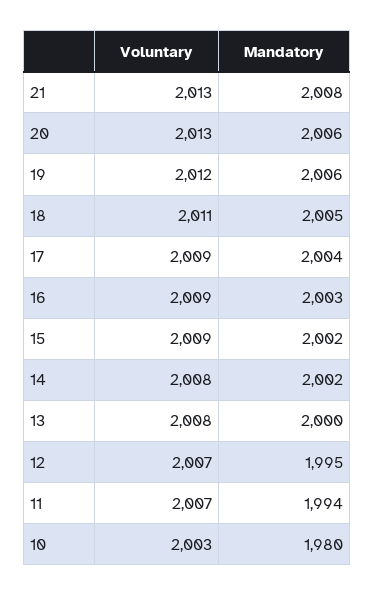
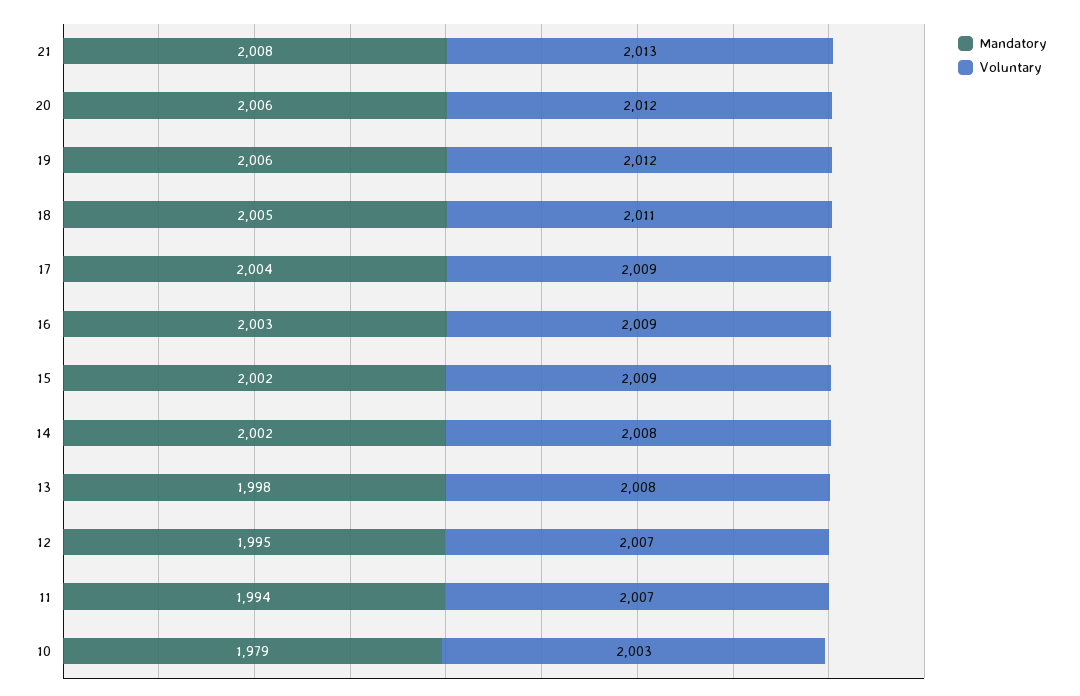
Voluntary, 20: 2013 -> 2012
Mandatory, 13: 2000 -> 1998
Mandatory, 10: 1980 -> 1979

